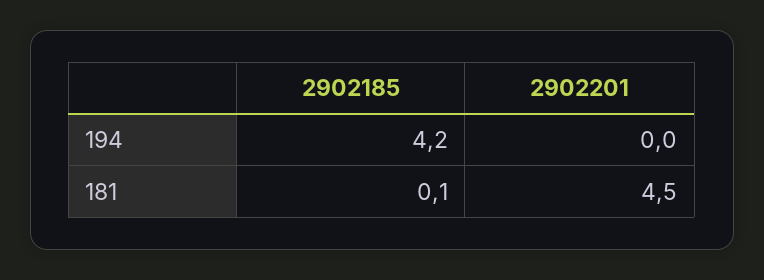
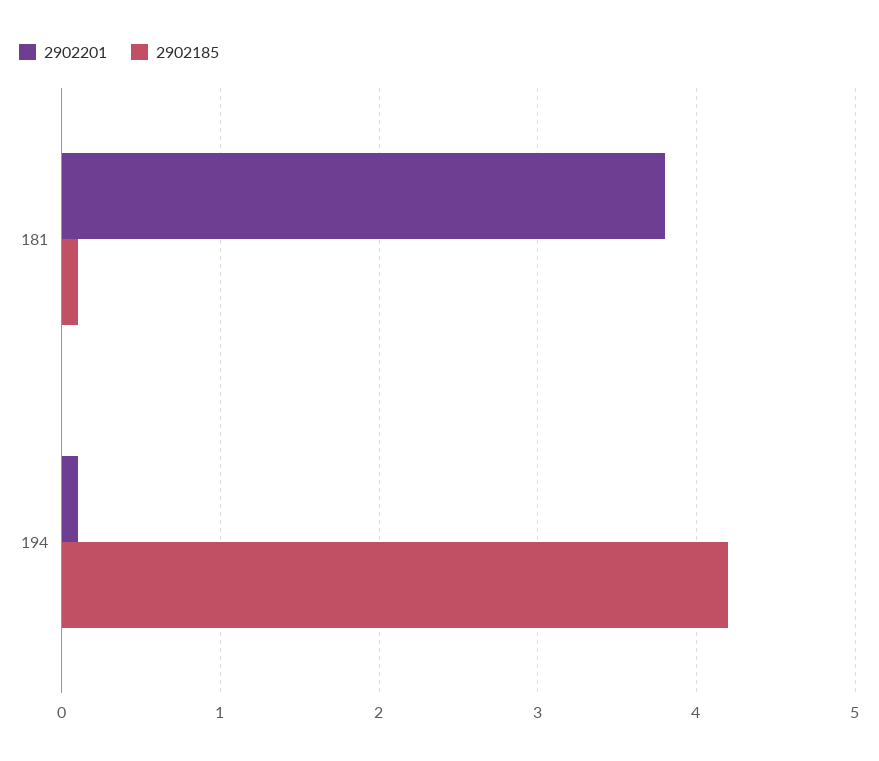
2902201, 194: 0 -> 0.1
2902201, 181: 4.5 -> 3.8

